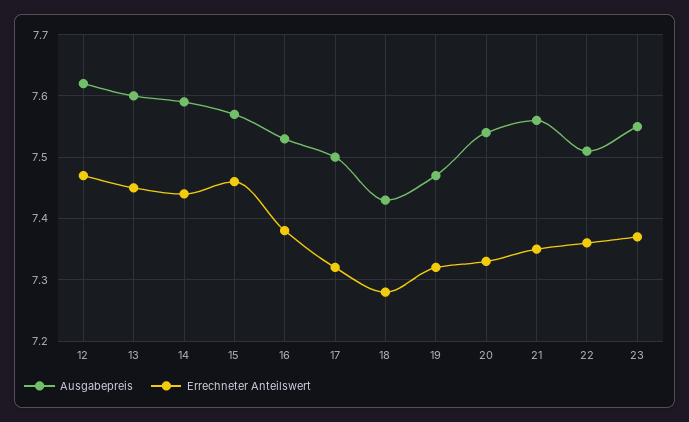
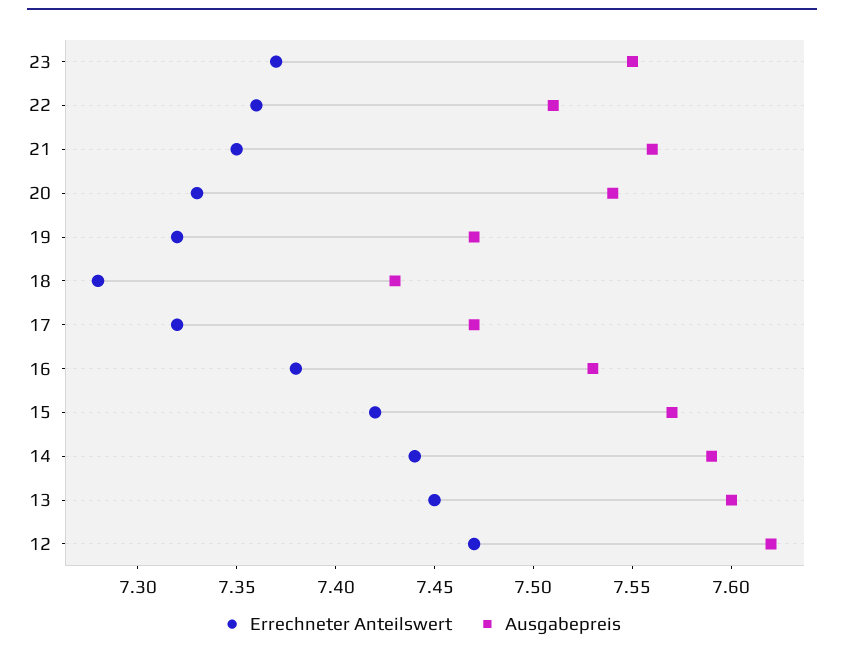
Errechneter Anteilswert, 15: 7.46 -> 7.42
Ausgabepreis, 17: 7.5 -> 7.47

